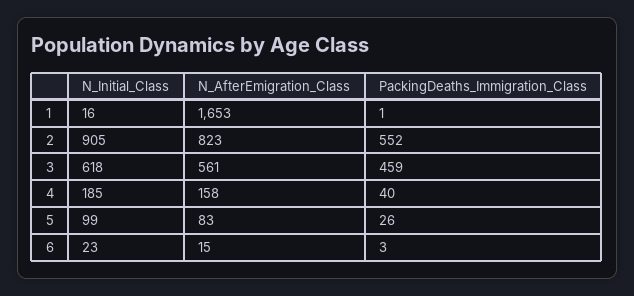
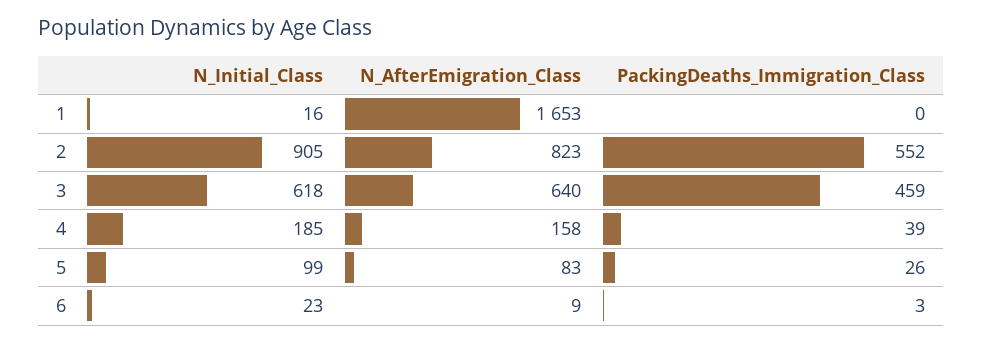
PackingDeaths_Immigration_Class, 1: 1 -> 0
N_AfterEmigration_Class, 3: 561 -> 640
PackingDeaths_Immigration_Class, 4: 40 -> 39
N_AfterEmigration_Class, 6: 15 -> 9

